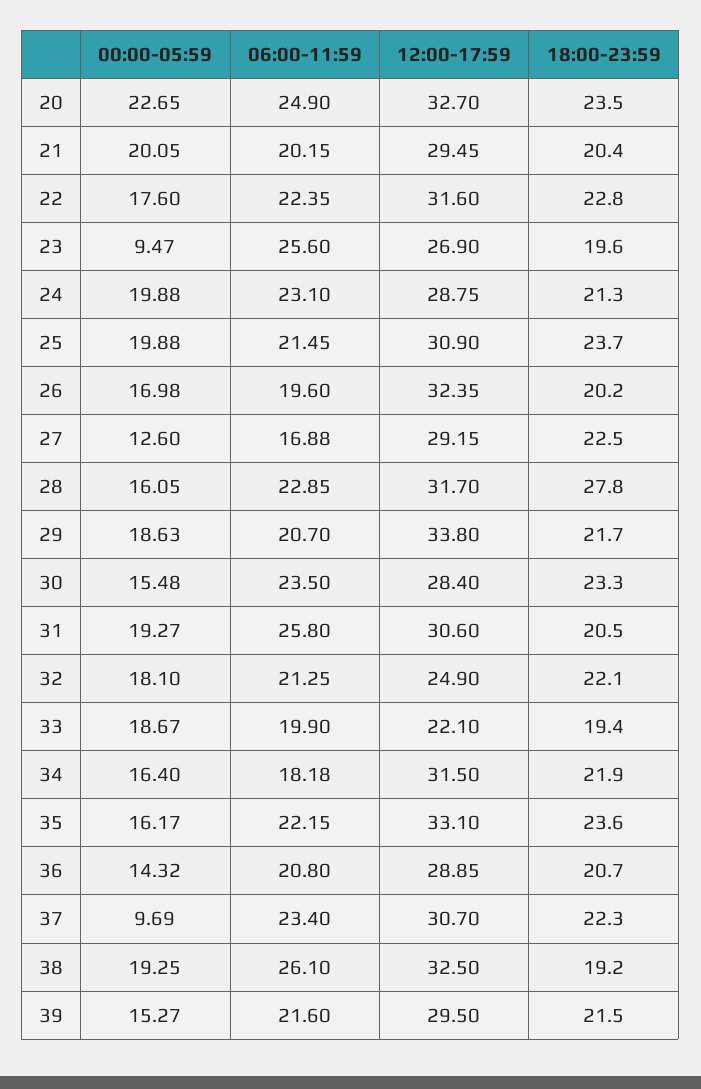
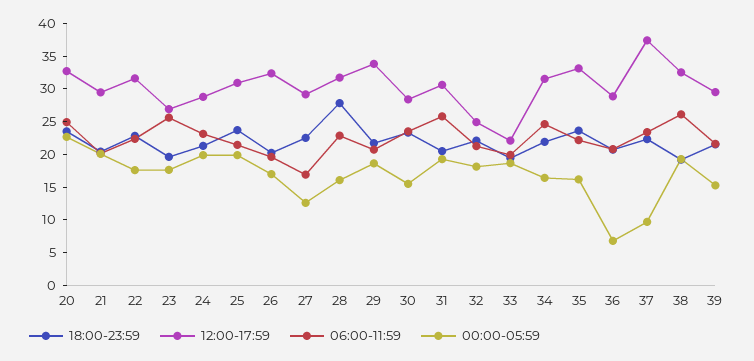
00:00-05:59, 23: 9.47 -> 17.5
06:00-11:59, 34: 18.18 -> 25
00:00-05:59, 36: 14.32 -> 7.5
12:00-17:59, 37: 30.7 -> 37.5

